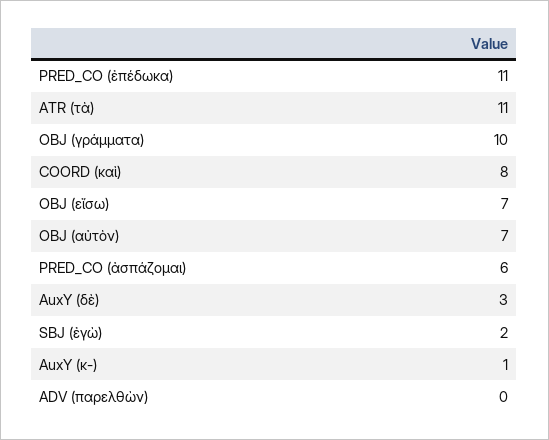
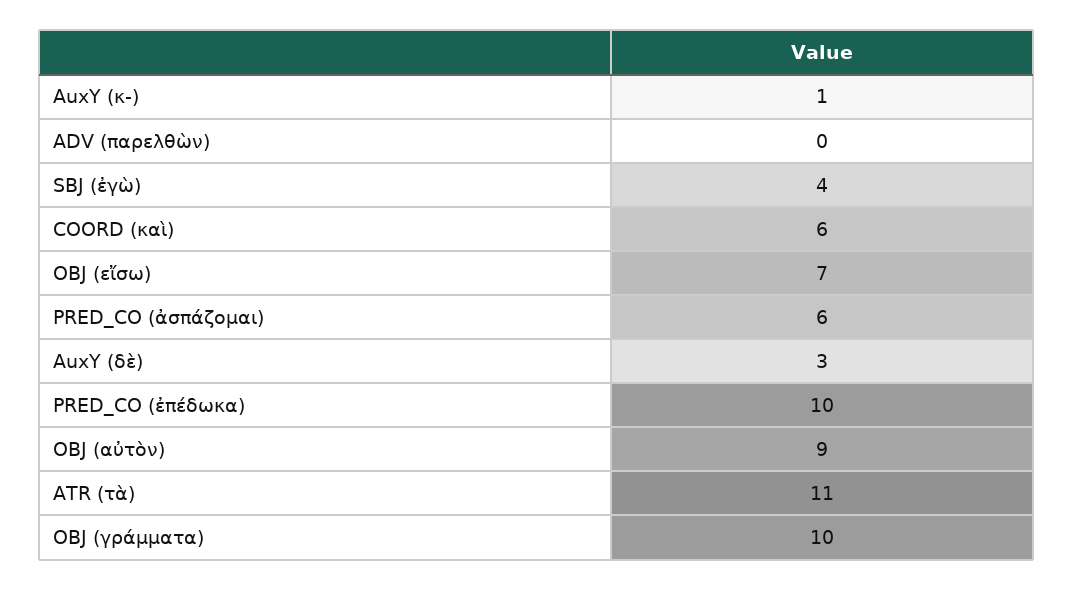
PRED_CO (ἐπέδωκα): 11 -> 10
COORD (καὶ): 8 -> 6
OBJ (αὐτὸν): 7 -> 9
SBJ (ἐγὼ): 2 -> 4

